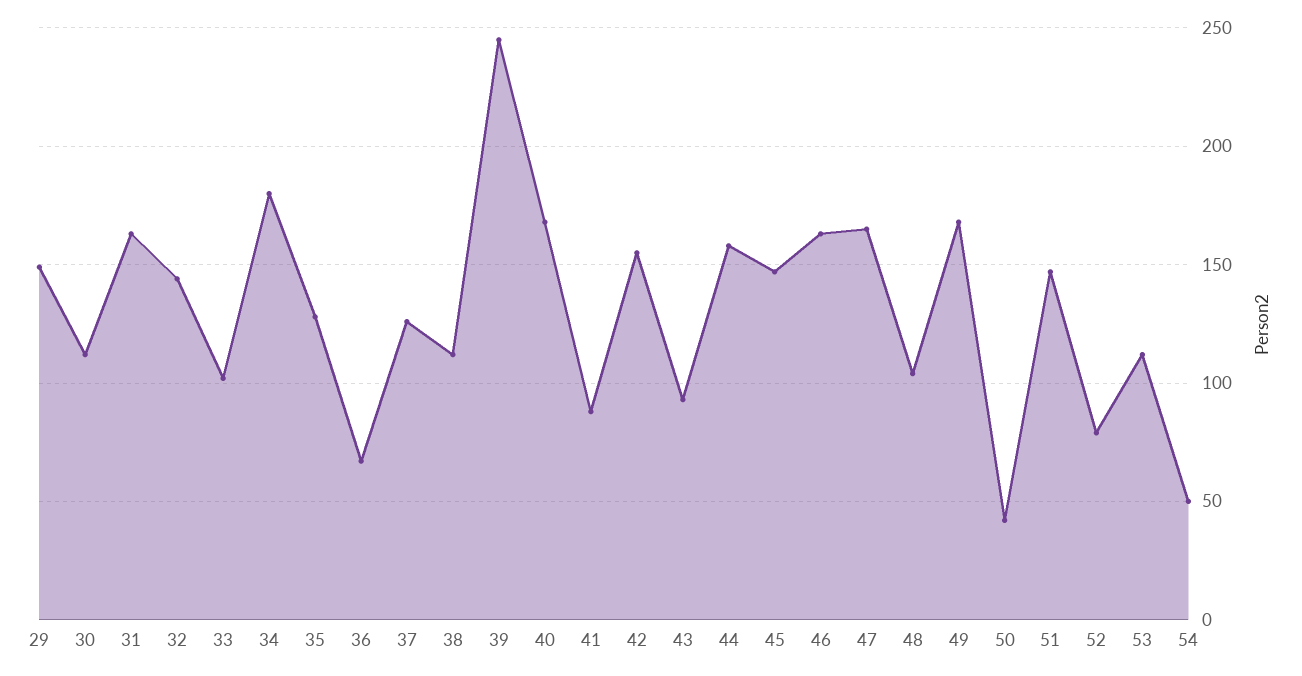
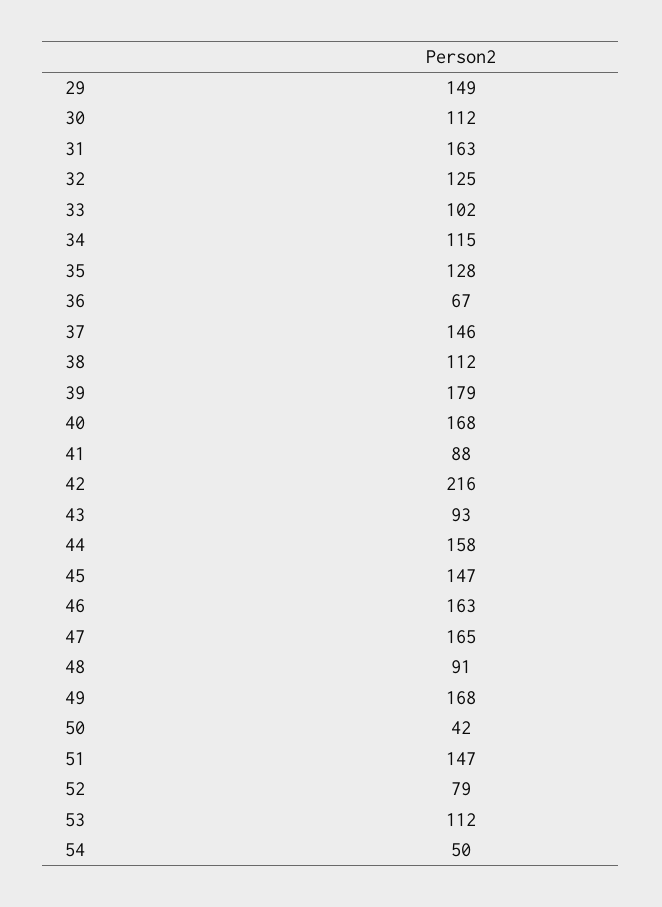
32: 145 -> 125
34: 180 -> 115
37: 125 -> 146
39: 245 -> 179
42: 155 -> 216
48: 105 -> 91

